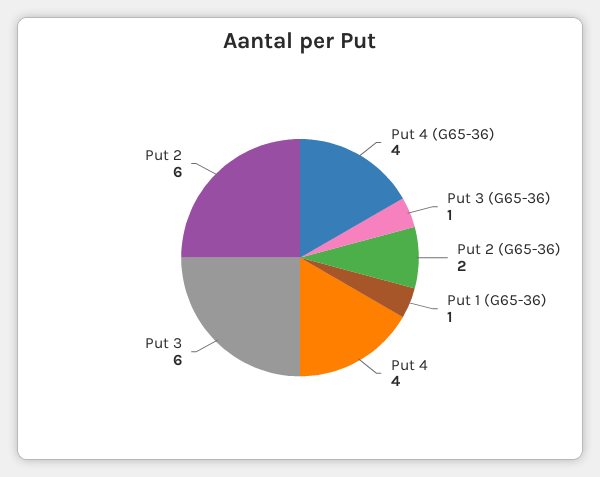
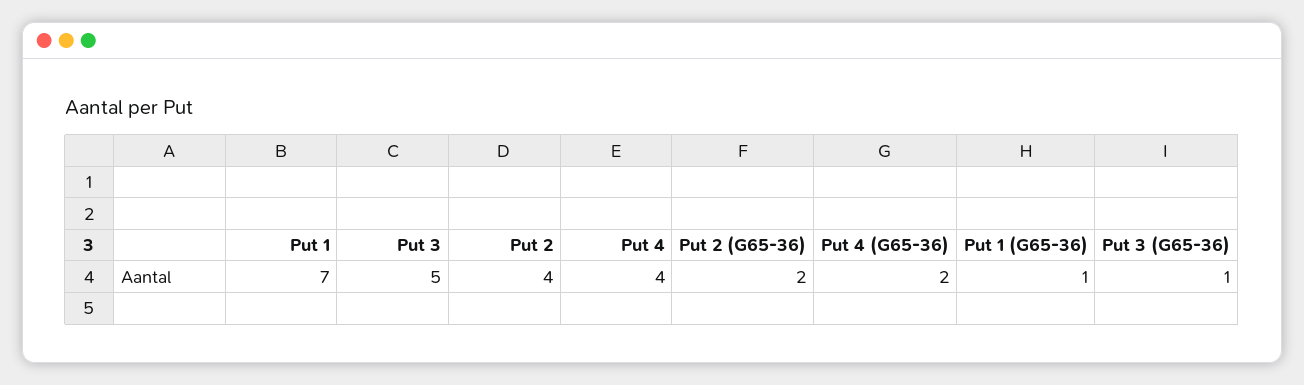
Put 4 (G65-36): 4 -> 2
Put 3: 6 -> 5
Put 2: 6 -> 4
Put 1: none -> 7

